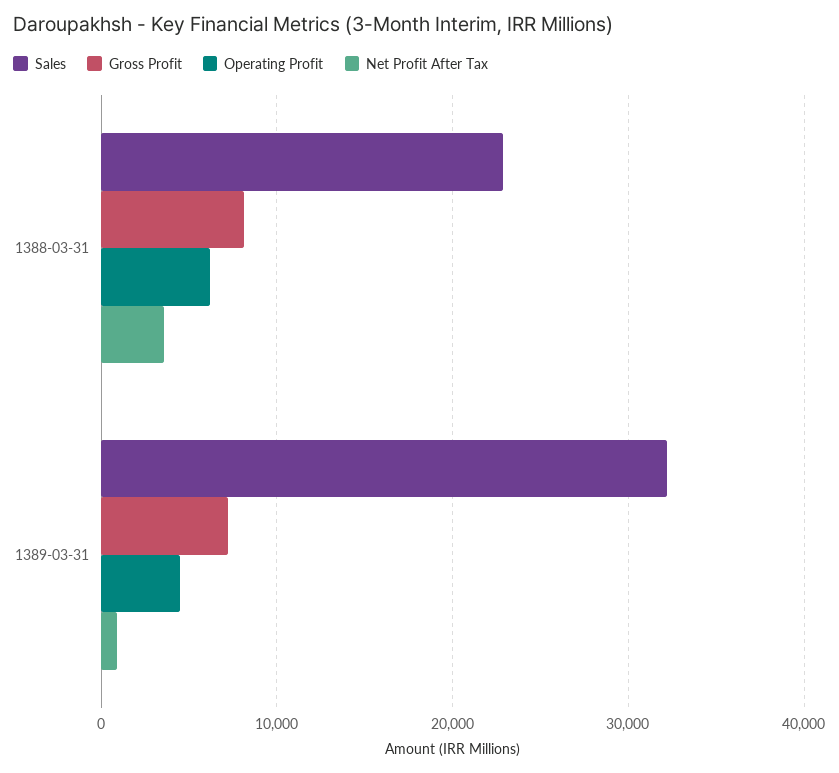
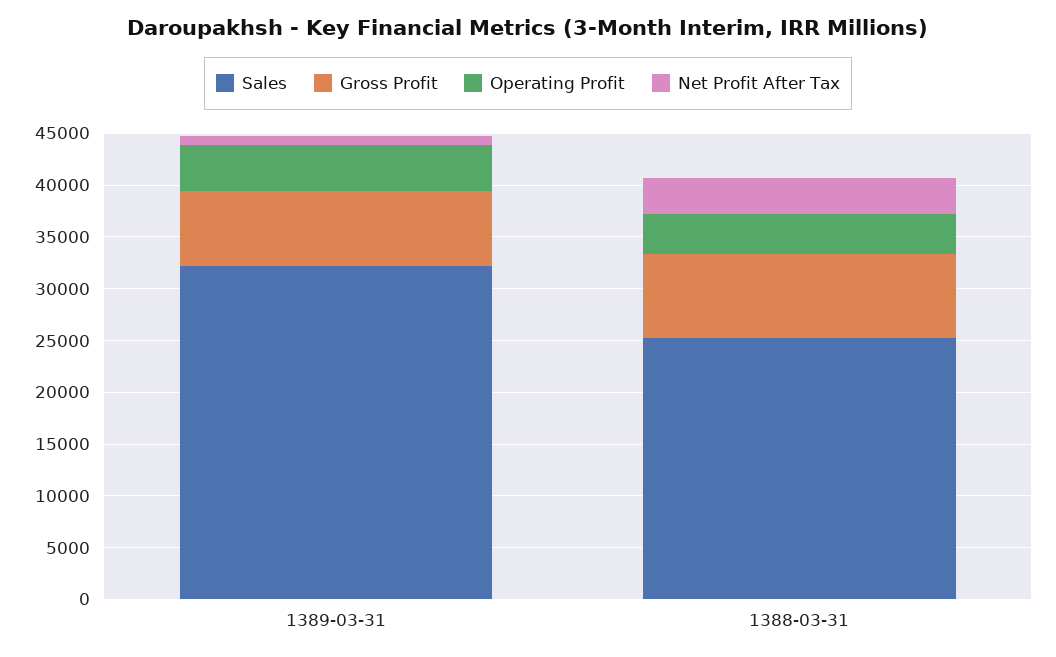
Sales, 1388-03-31: 23000 -> 25000
Operating Profit, 1388-03-31: 6000 -> 4000

